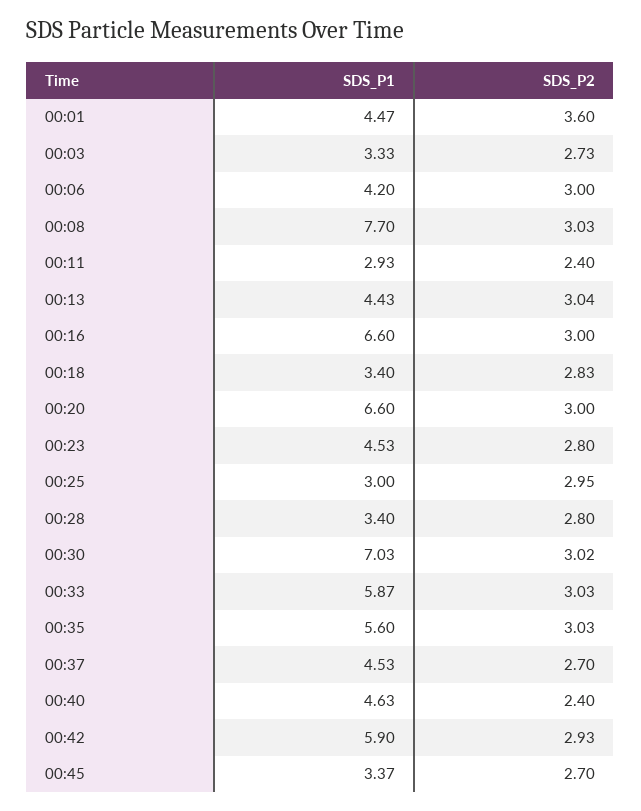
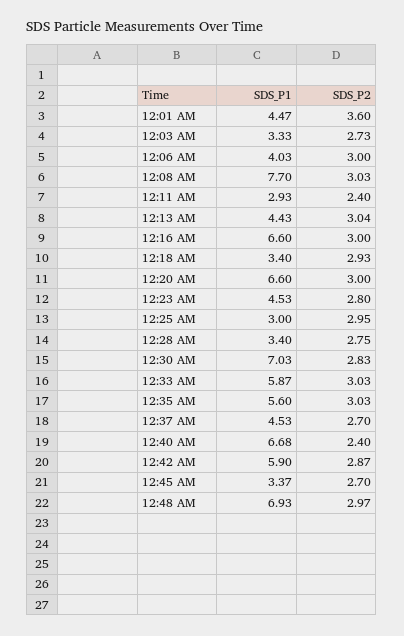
SDS_P1, 00:06: 4.2 -> 4.03
SDS_P2, 00:18: 2.83 -> 2.93
SDS_P2, 00:28: 2.8 -> 2.75
SDS_P2, 00:30: 3.02 -> 2.83
SDS_P1, 00:40: 4.63 -> 6.68
SDS_P2, 00:42: 2.93 -> 2.87
SDS_P1, 12:48 AM: none -> 6.93
SDS_P2, 12:48 AM: none -> 2.97

